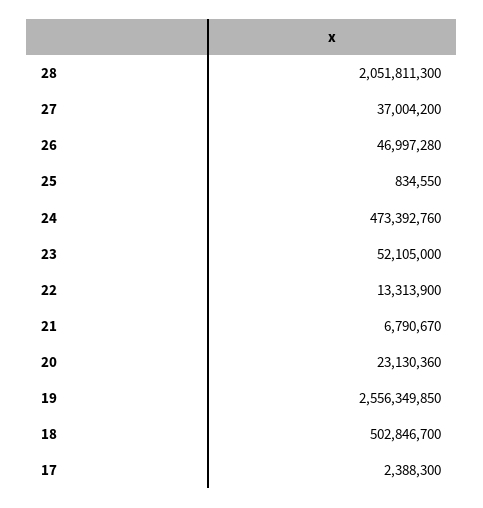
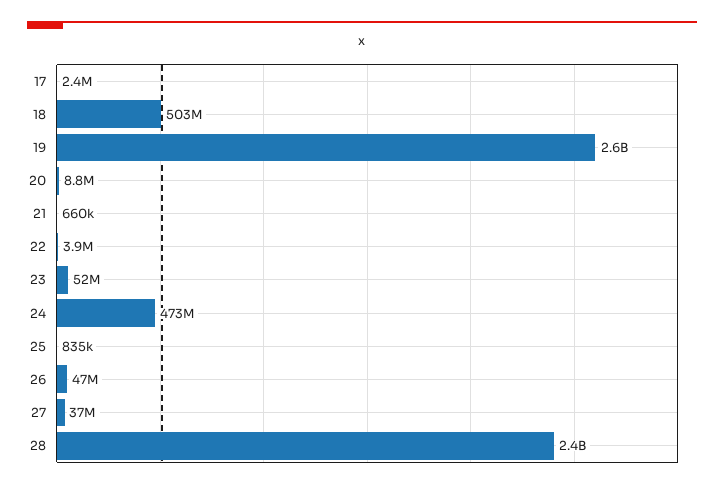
28: 2051811300 -> 2400000000
22: 13313900 -> 3900000
21: 6790670 -> 660000
20: 23130360 -> 8800000

